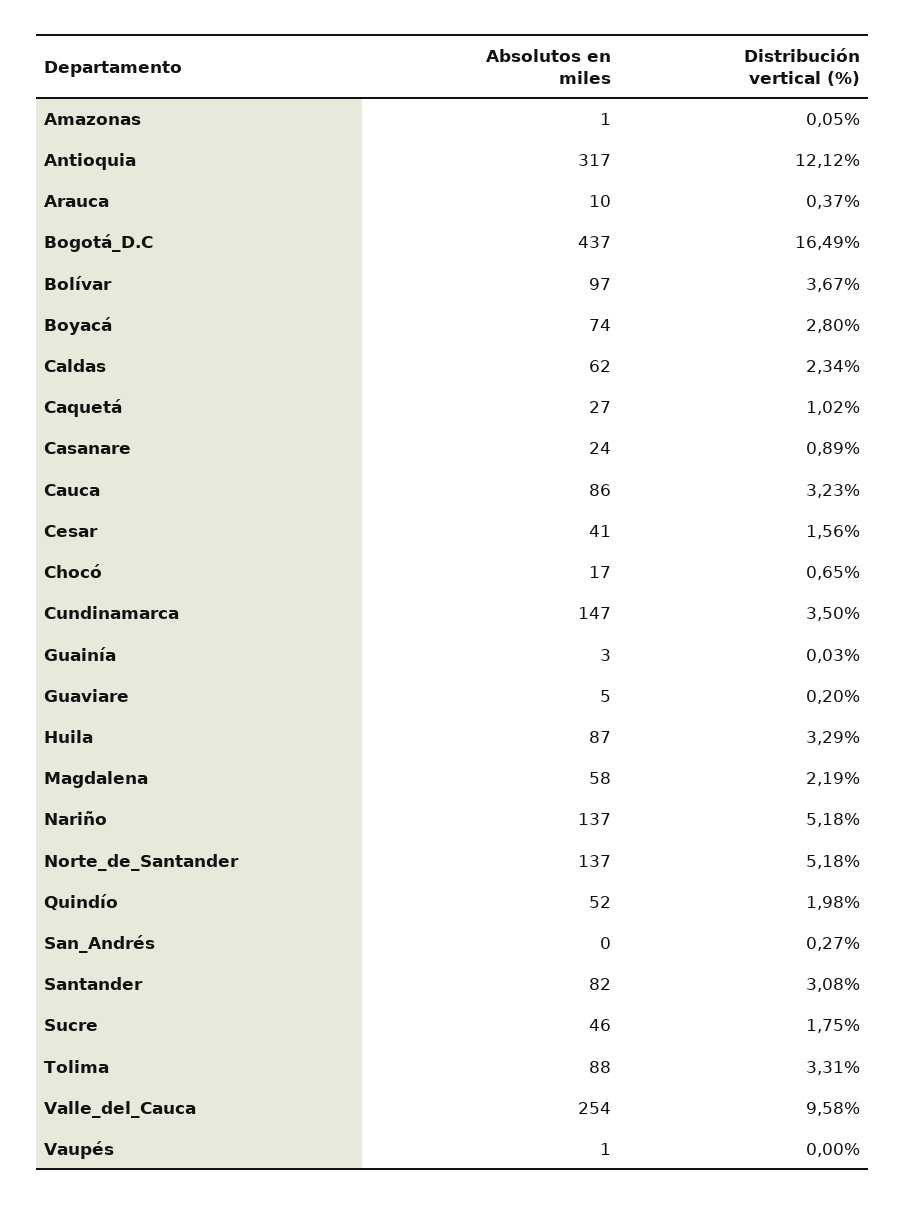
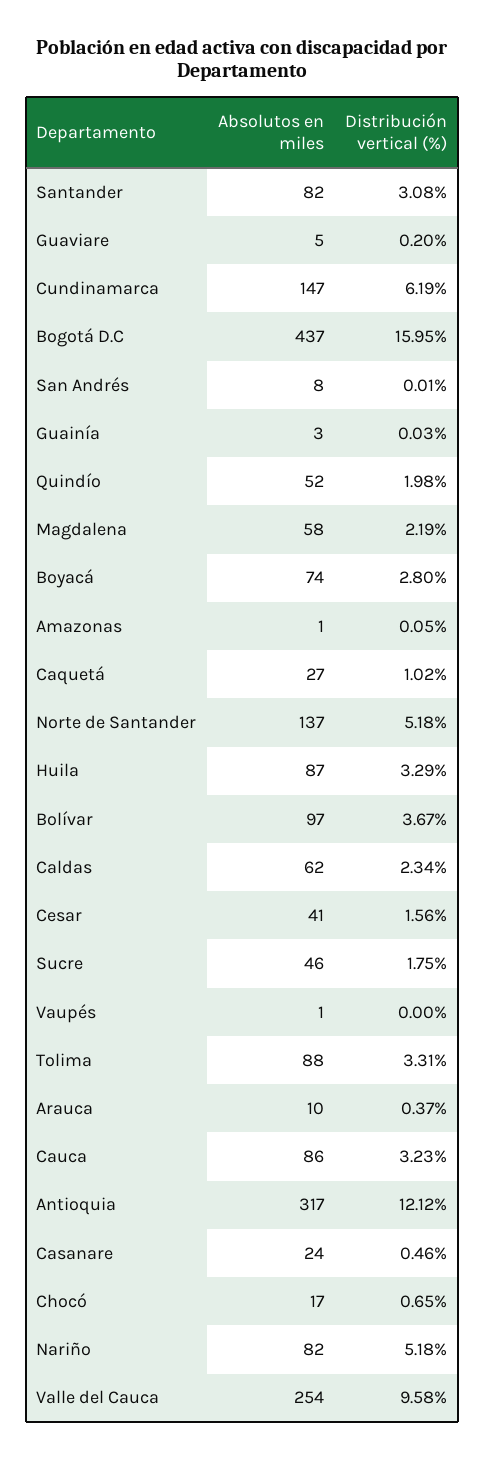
Distribución vertical (%), Bogotá_D.C: 16.49 -> 15.95
Distribución vertical (%), Casanare: 0.89 -> 0.46
Distribución vertical (%), Cundinamarca: 3.5 -> 6.19
Absolutos en miles, Nariño: 137 -> 82
Absolutos en miles, San_Andrés: 0 -> 8
Distribución vertical (%), San_Andrés: 0.27 -> 0.01

